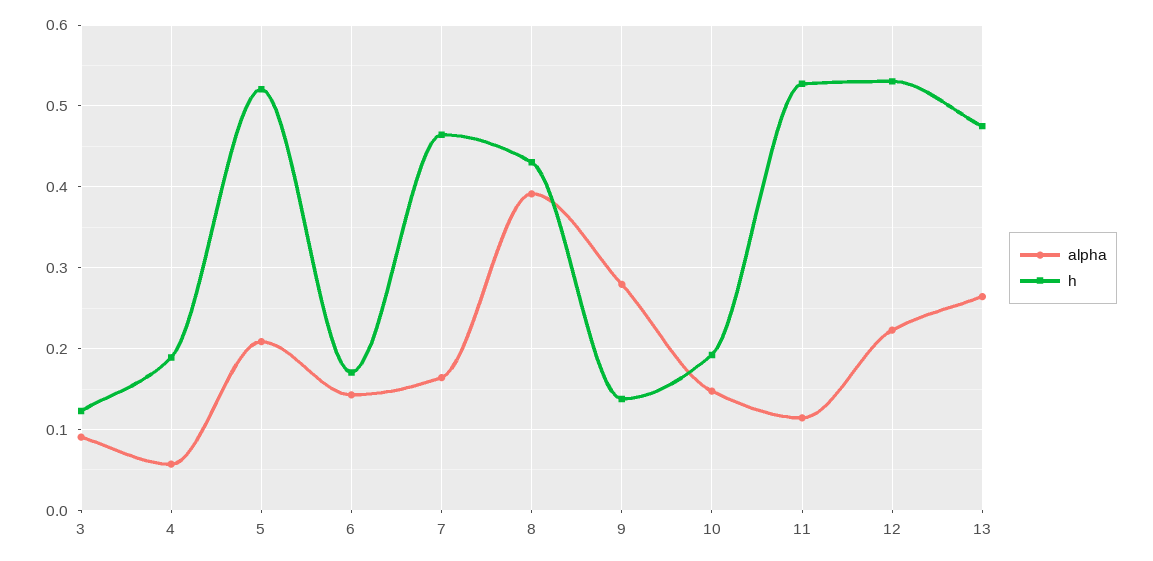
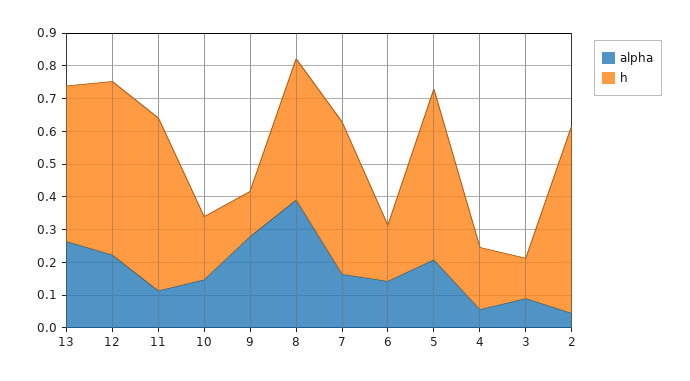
alpha, 2: none -> 0.05
h, 2: none -> 0.575

